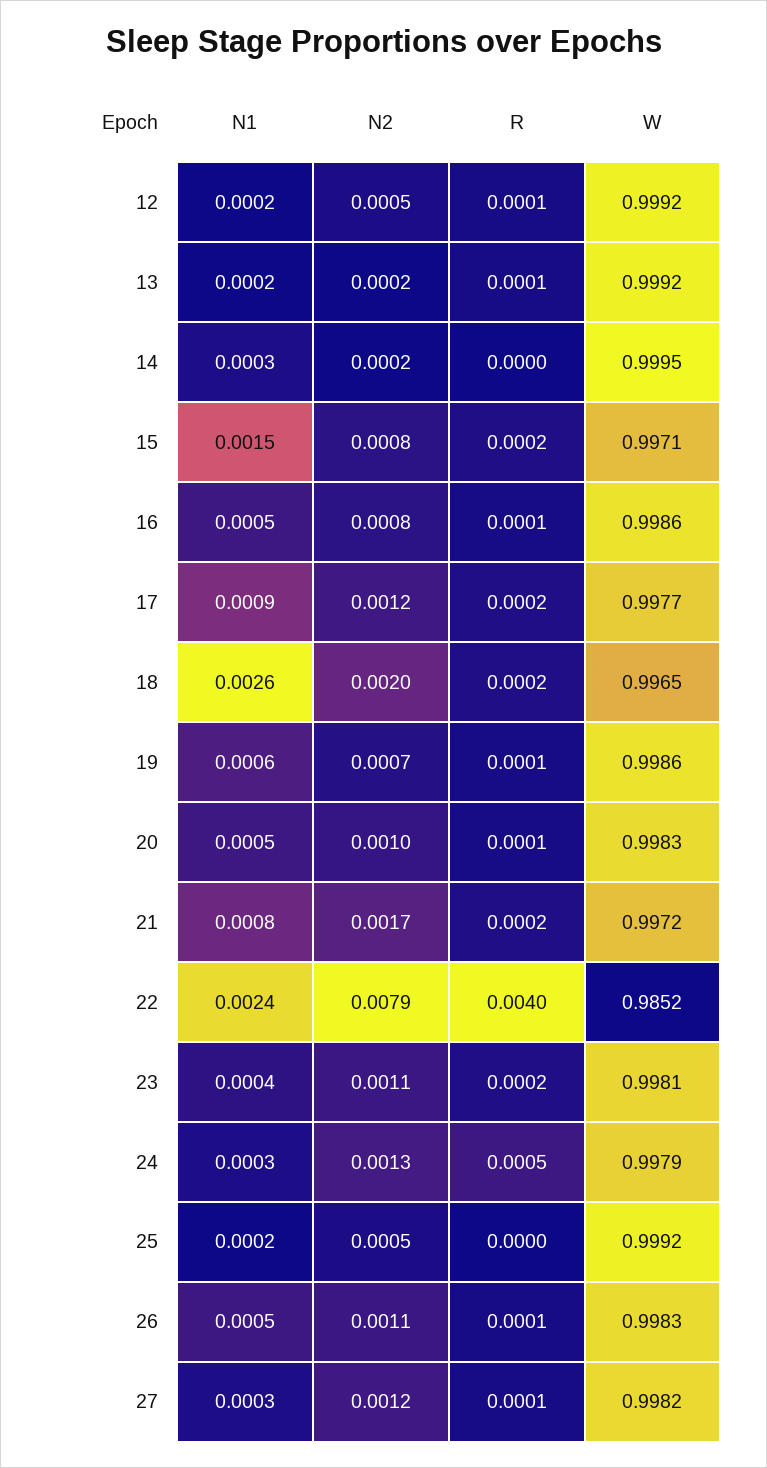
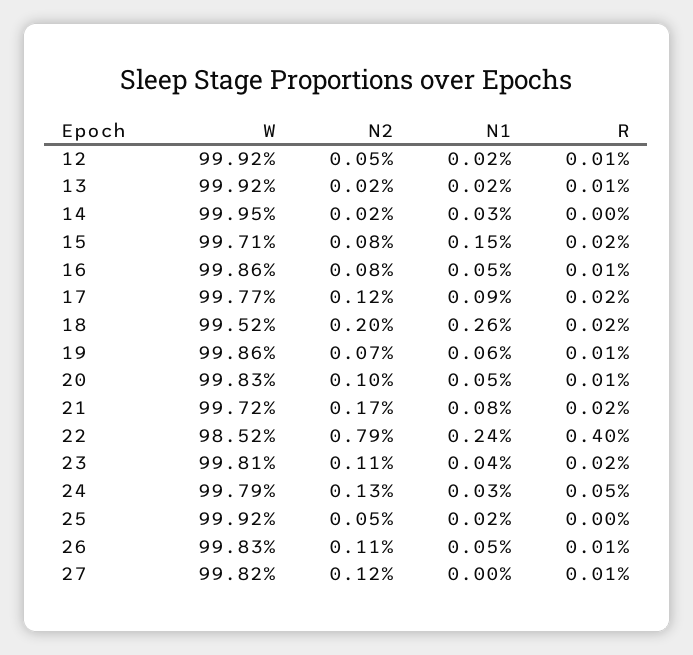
W, 18: 0.9965 -> 0.9952
N1, 27: 0.0003 -> 0

